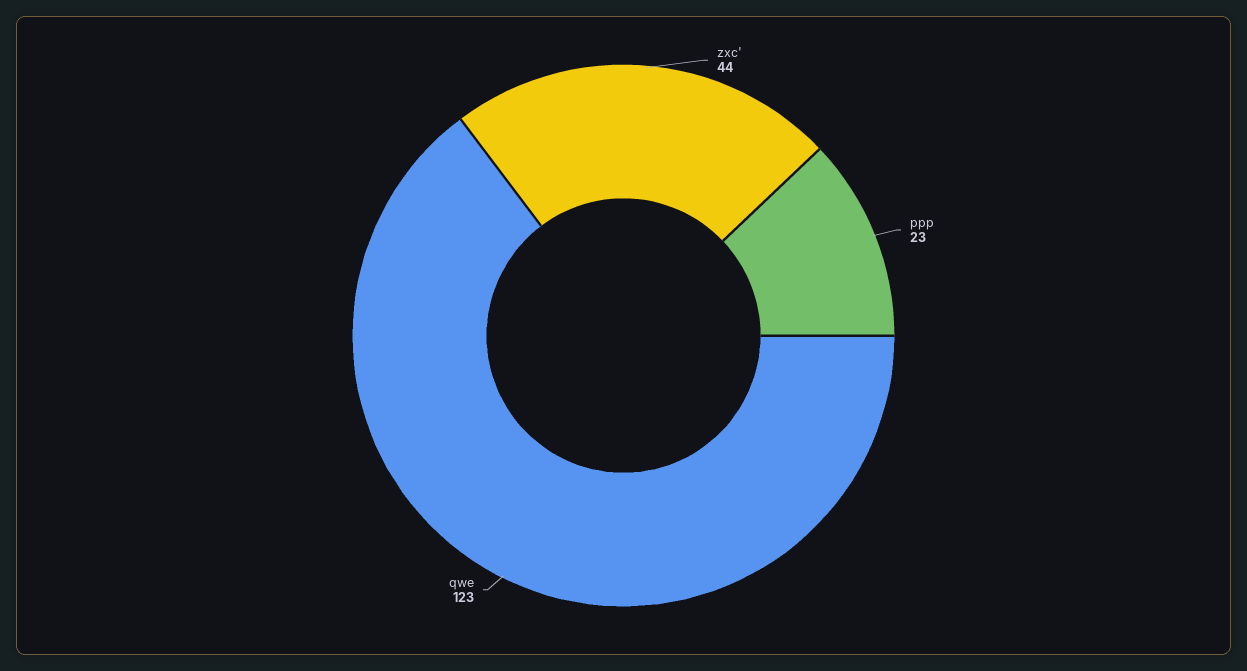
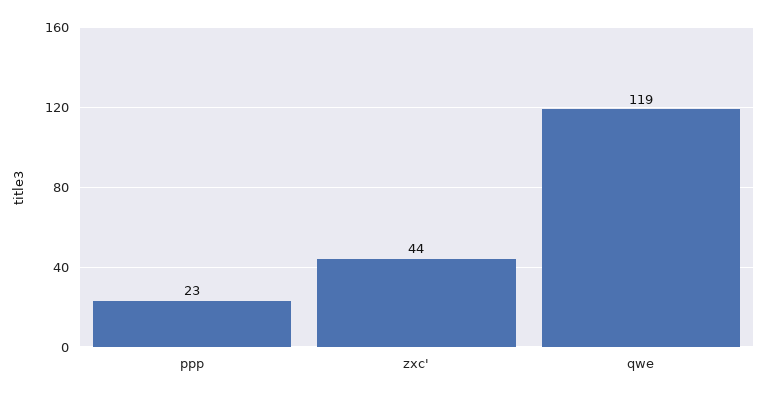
qwe: 123 -> 119

